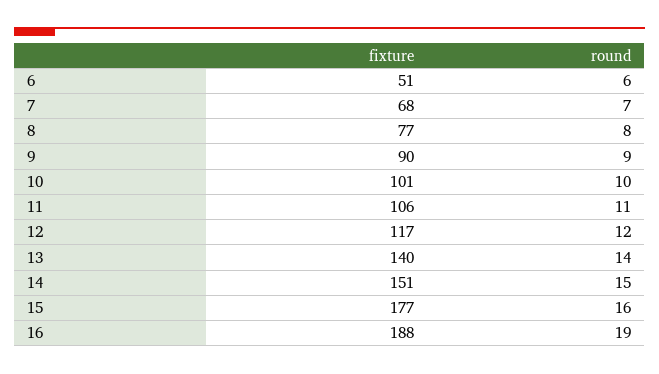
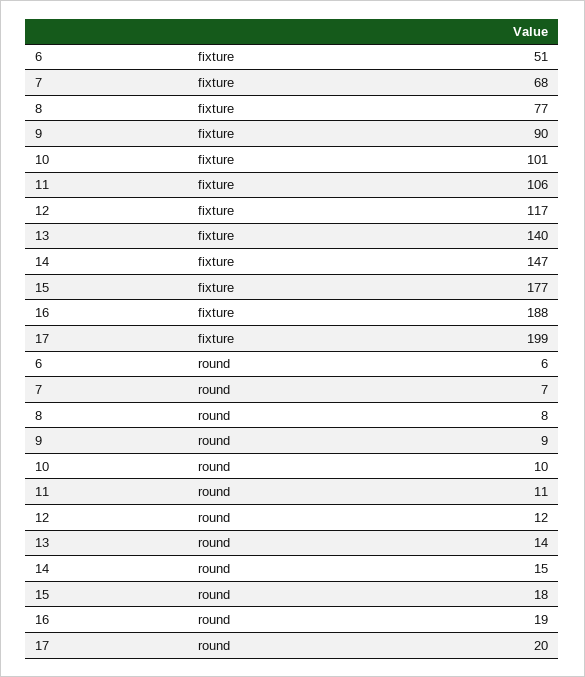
fixture, 14: 151 -> 147
round, 15: 16 -> 18
fixture, 17: none -> 199
round, 17: none -> 20

